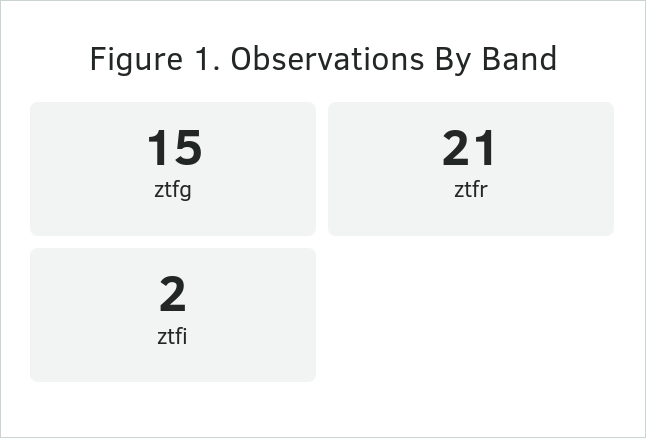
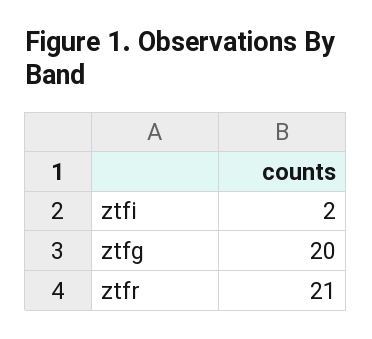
ztfg: 15 -> 20

